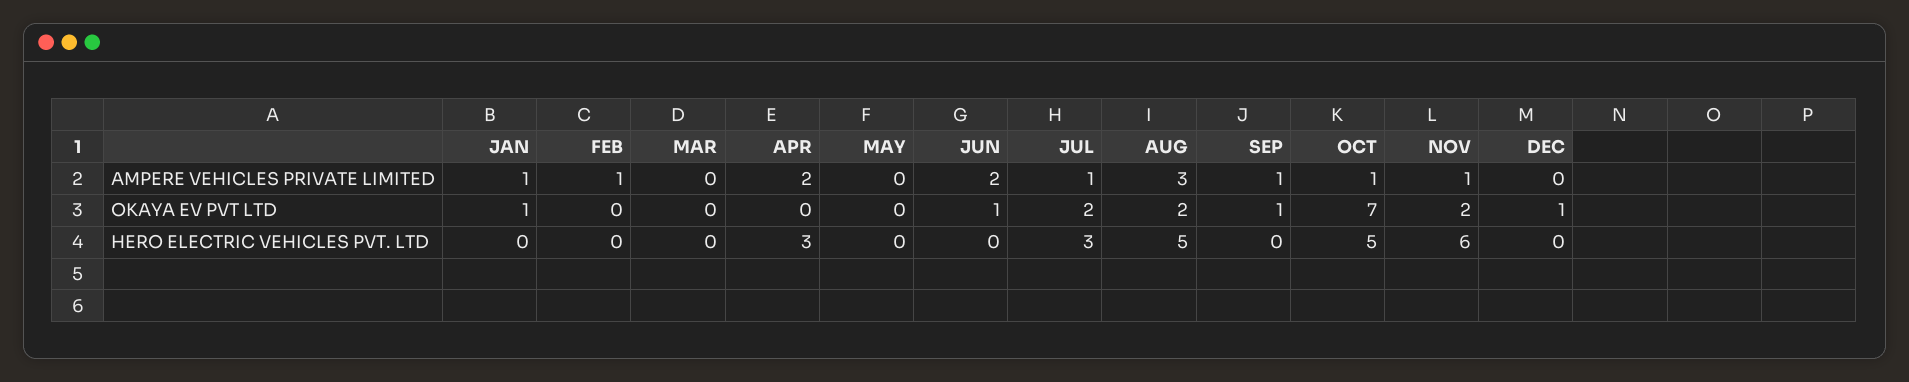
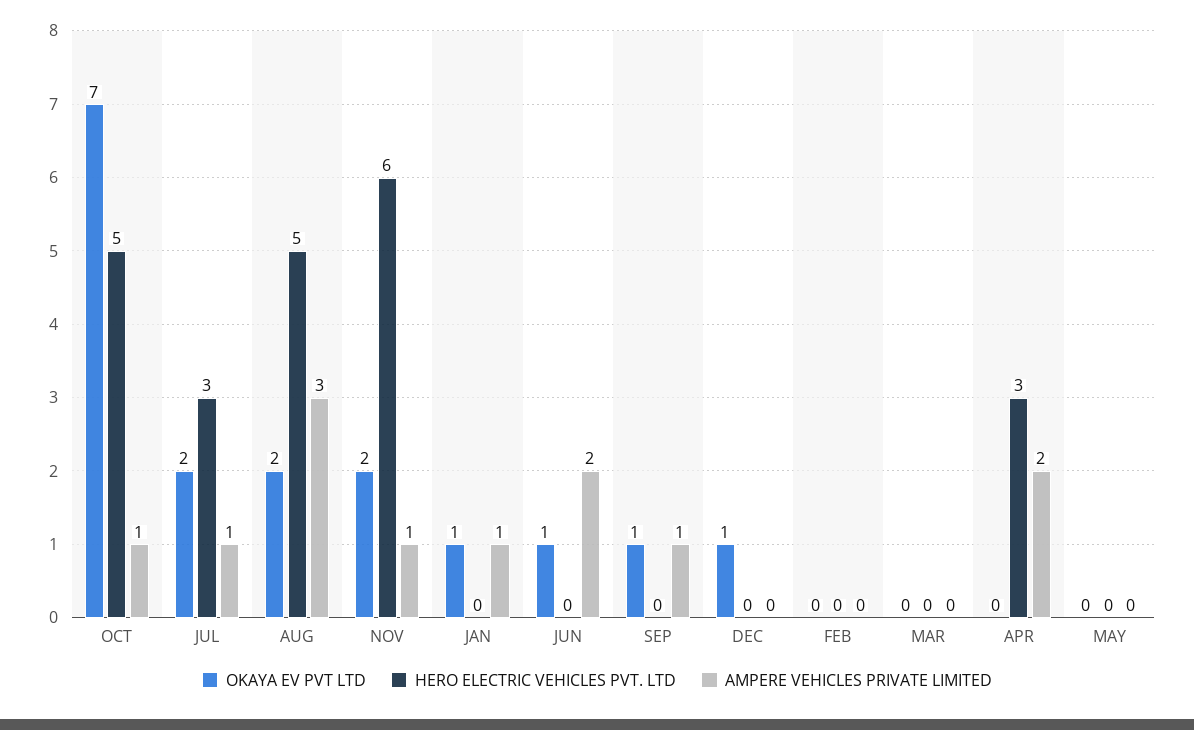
AMPERE VEHICLES PRIVATE LIMITED, FEB: 1 -> 0

